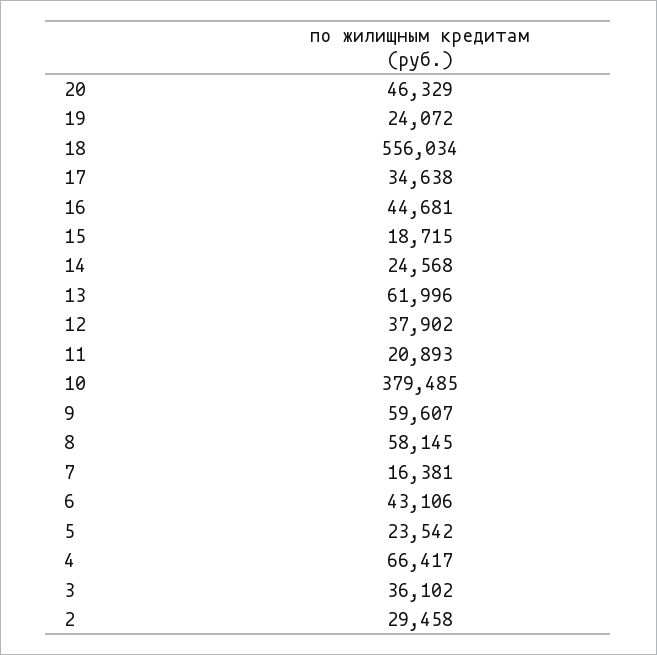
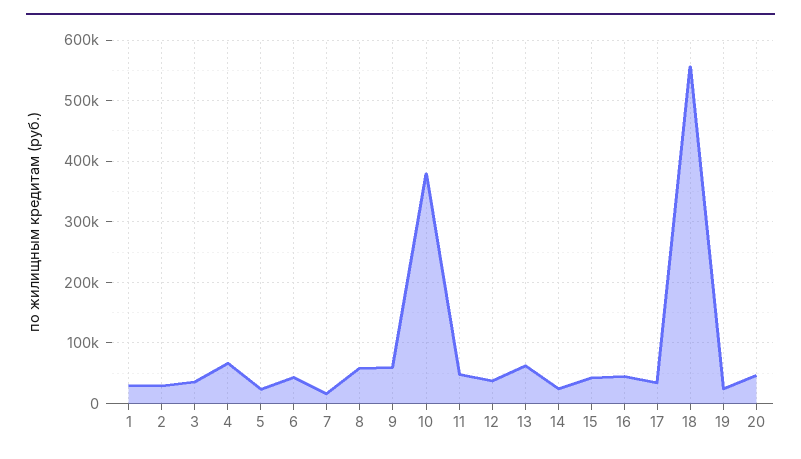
15: 18715 -> 40000
11: 20893 -> 50000
1: none -> 30000

